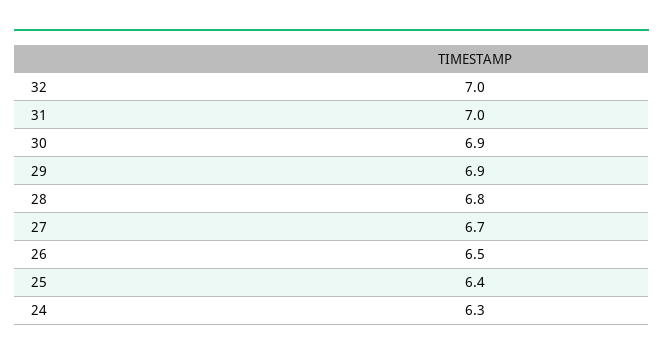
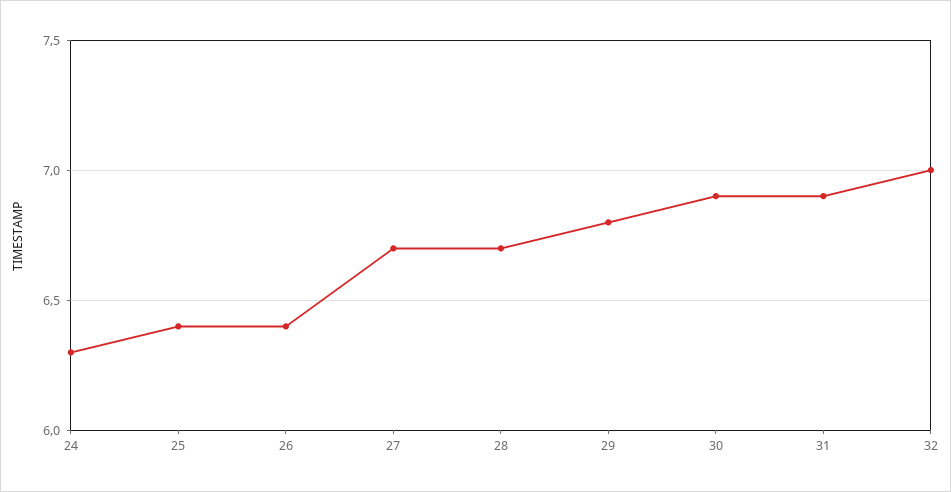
31: 7 -> 6.9
29: 6.9 -> 6.8
28: 6.8 -> 6.7
26: 6.5 -> 6.4

